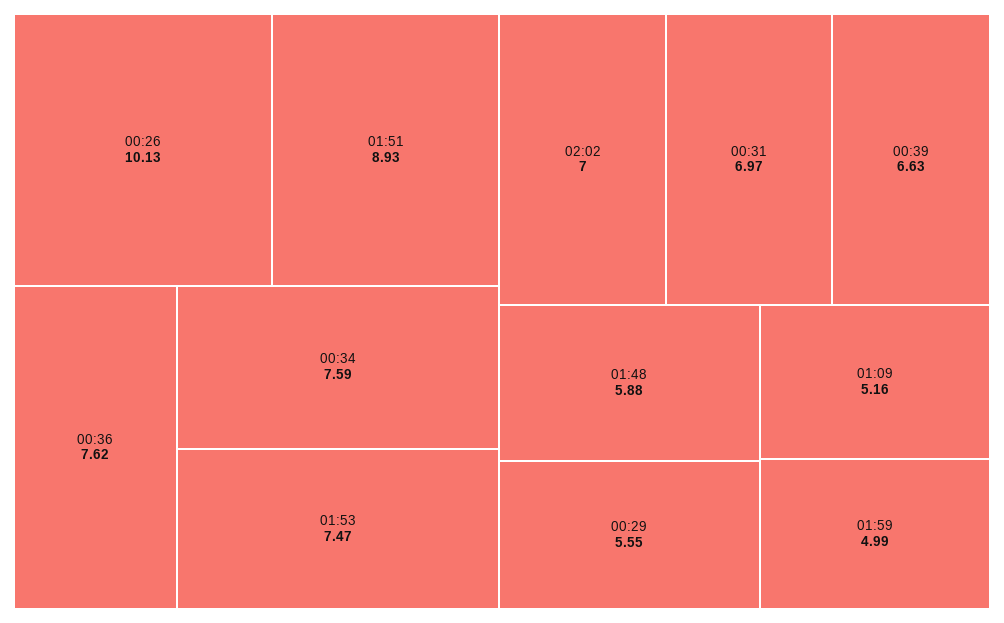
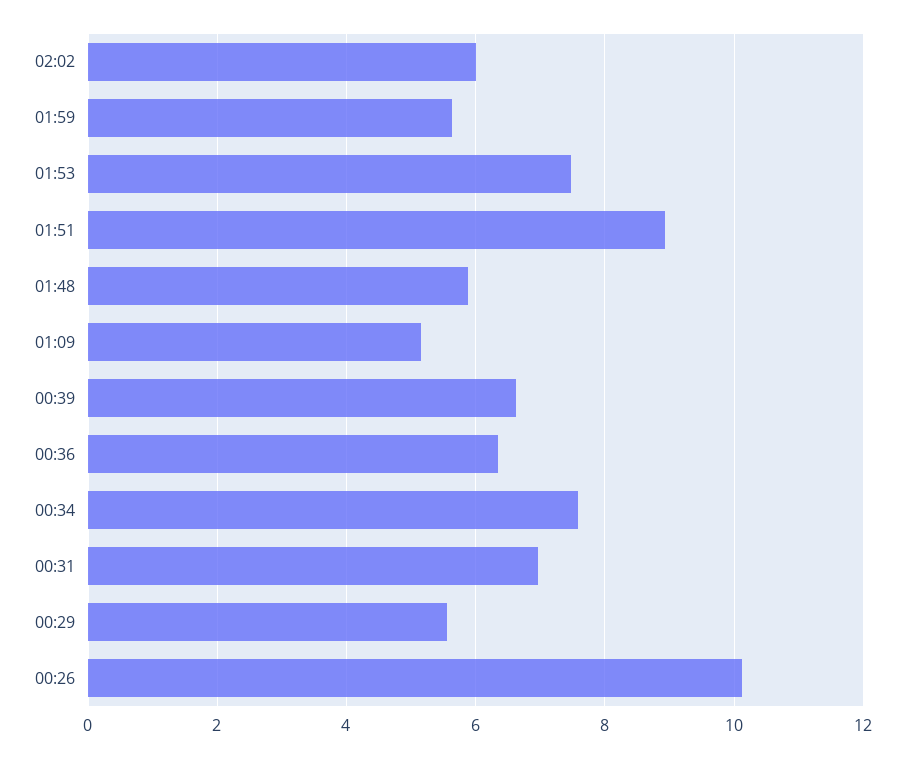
00:36: 7.62 -> 6.4
02:02: 7 -> 6
01:59: 4.99 -> 5.6

